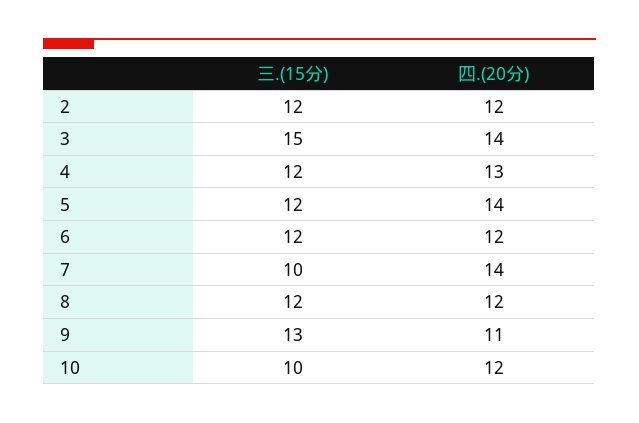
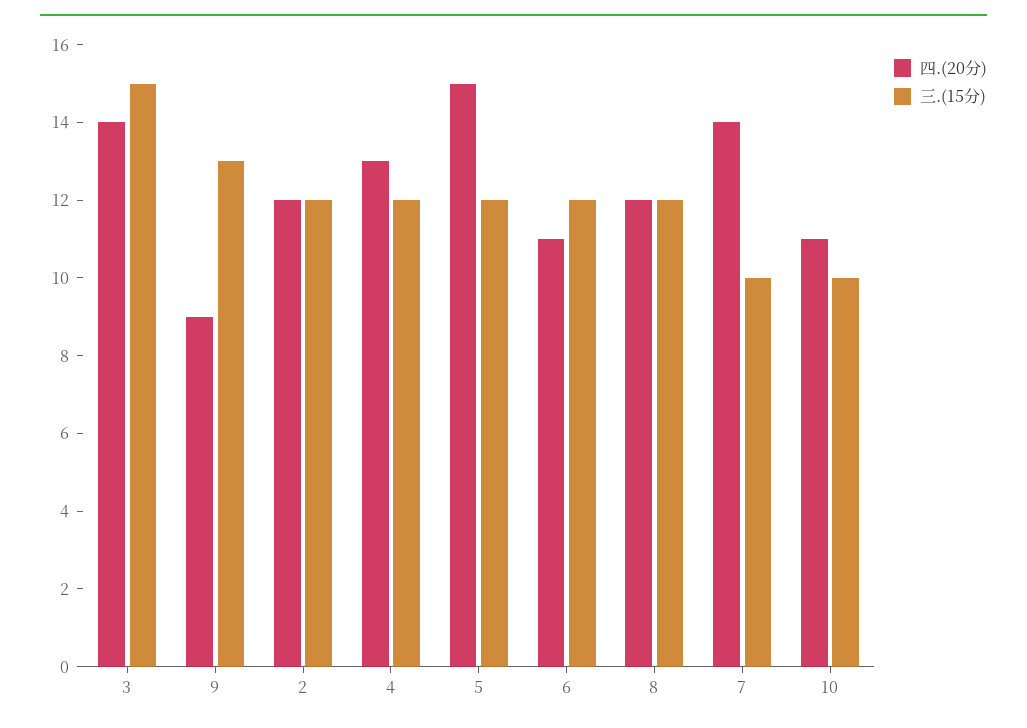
四.(20分), 5: 14 -> 15
四.(20分), 6: 12 -> 11
四.(20分), 9: 11 -> 9
四.(20分), 10: 12 -> 11

